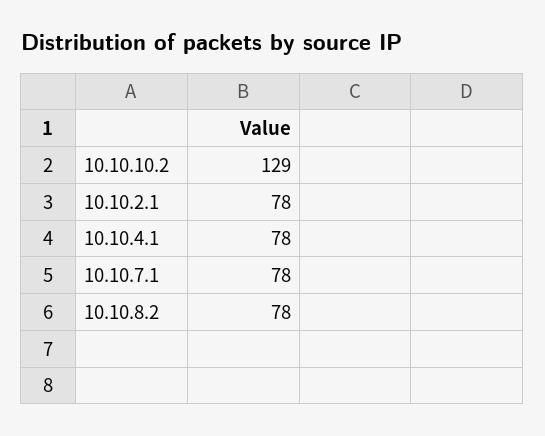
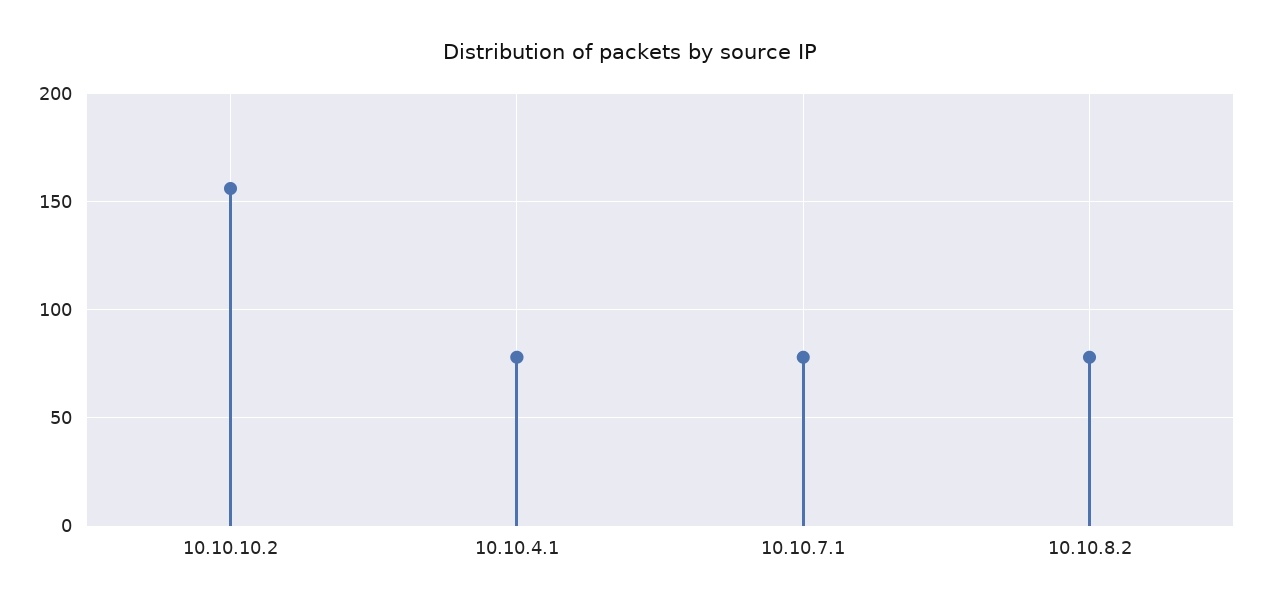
10.10.10.2: 129 -> 155
10.10.2.1: 78 -> none

